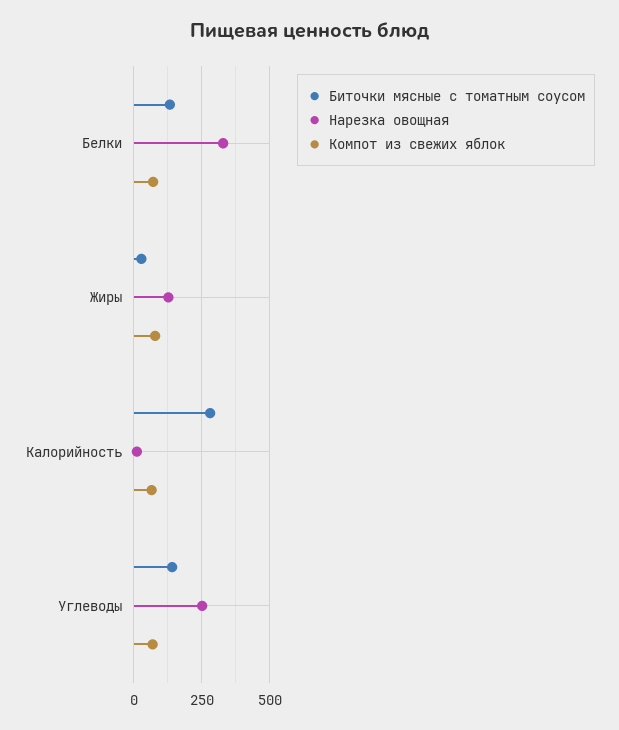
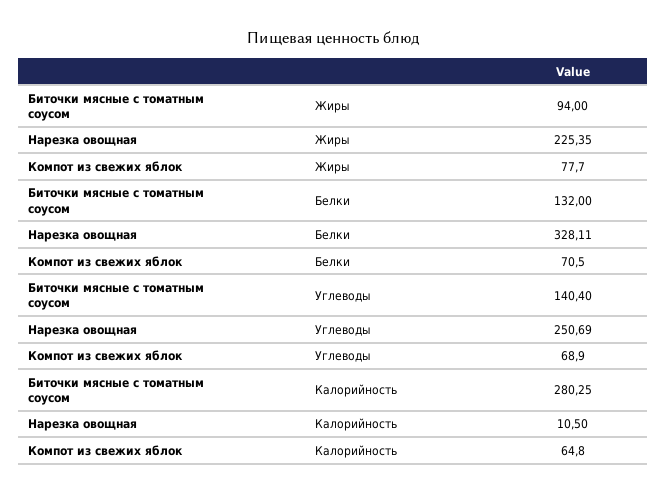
Биточки мясные с томатным соусом, Жиры: 25 -> 94
Нарезка овощная, Жиры: 125 -> 225.35

